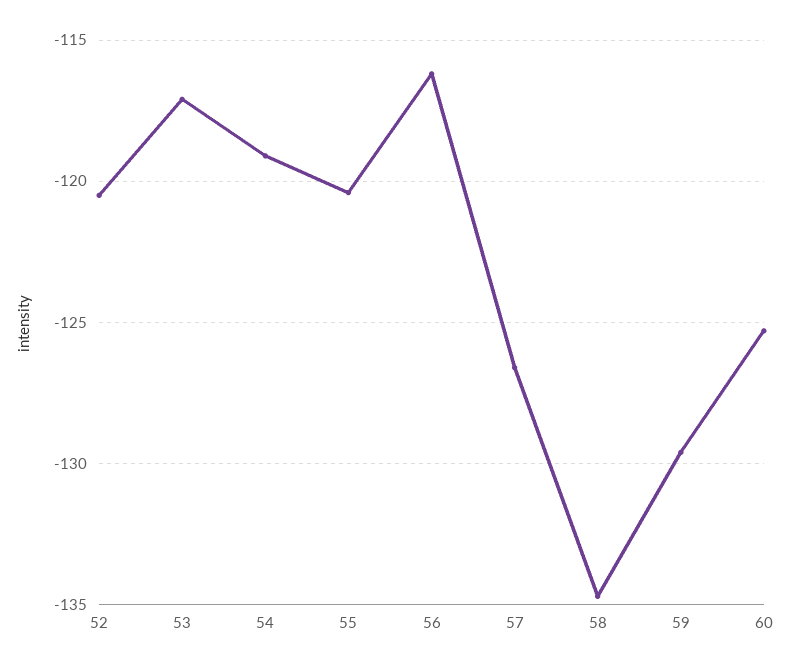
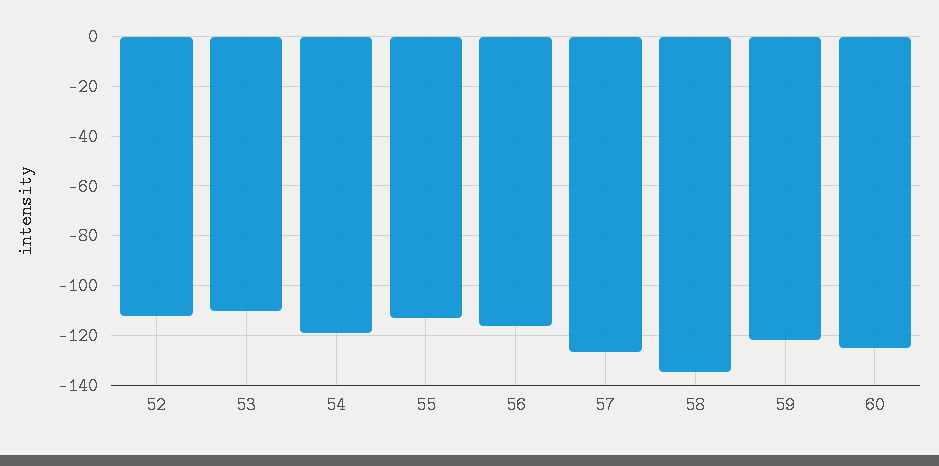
52: -120.5 -> -112.5
53: -117 -> -110
55: -120.5 -> -112.5
59: -129.5 -> -122.5

